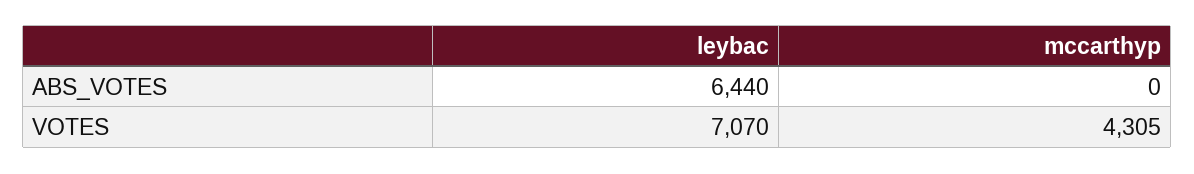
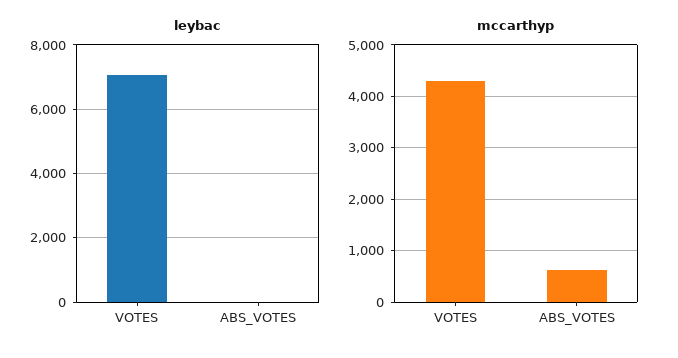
leybac, ABS_VOTES: 6440 -> 0
mccarthyp, ABS_VOTES: 0 -> 600

